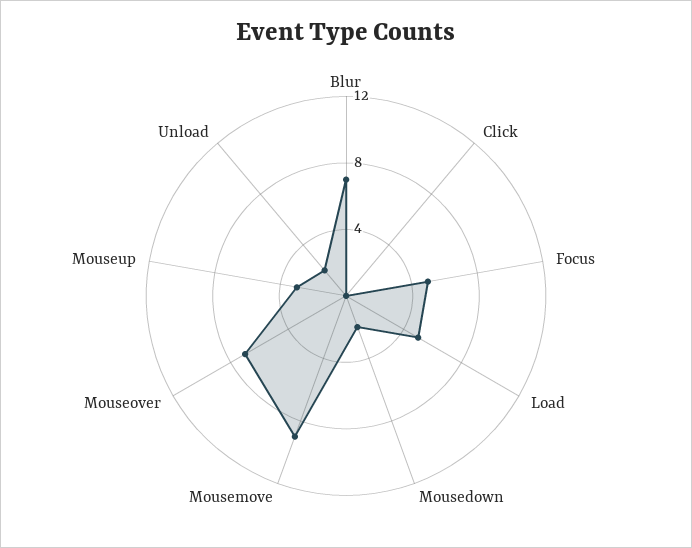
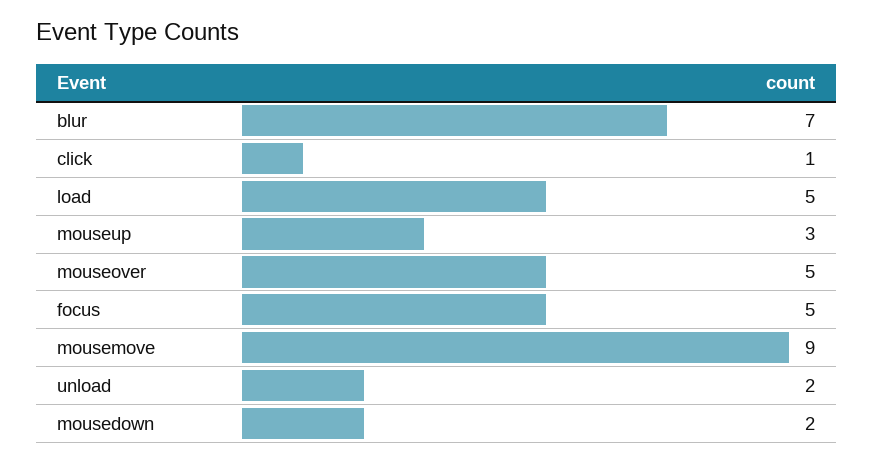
Click: 0 -> 1
Mouseover: 7 -> 5

